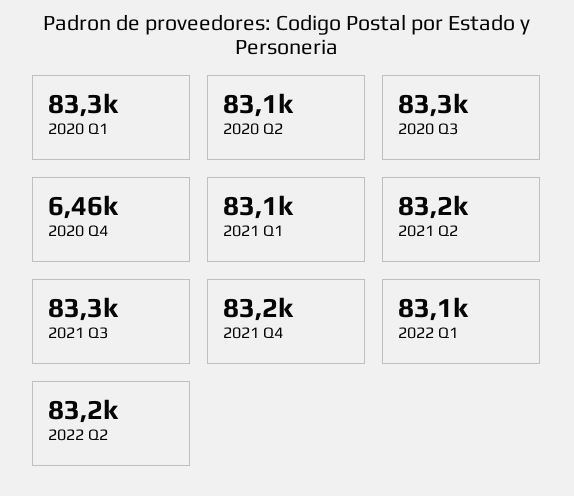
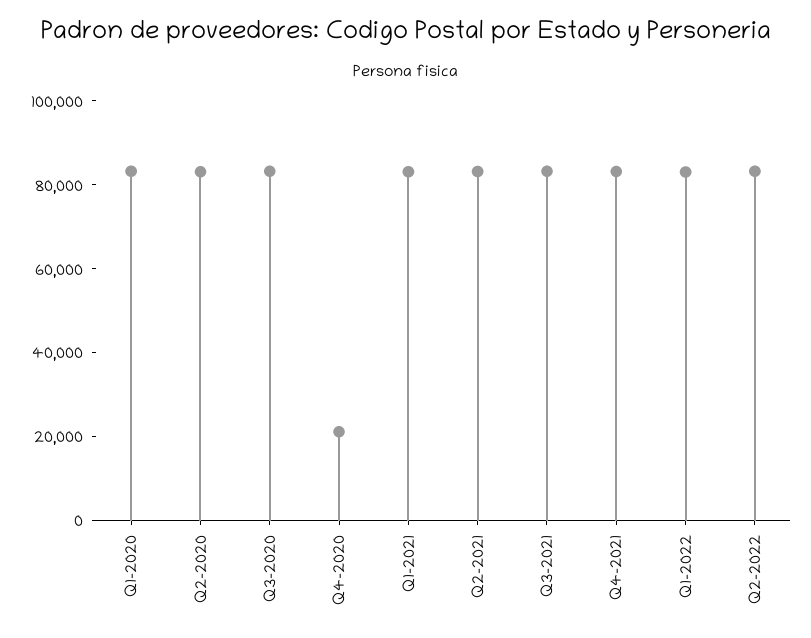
2020 Q4: 6460 -> 20000

